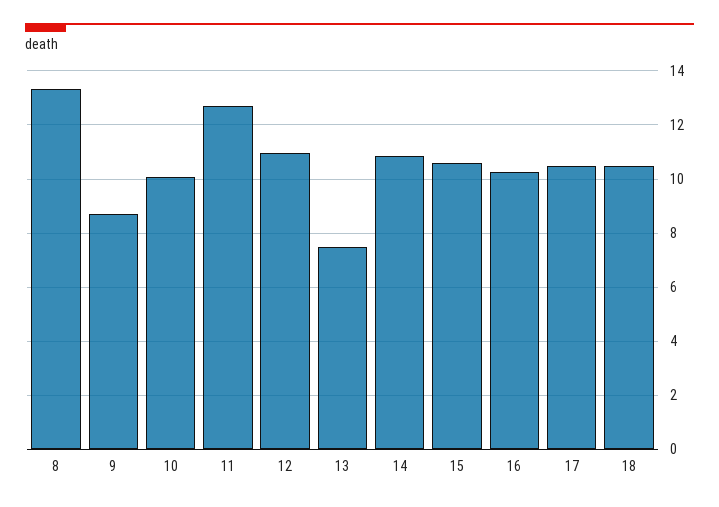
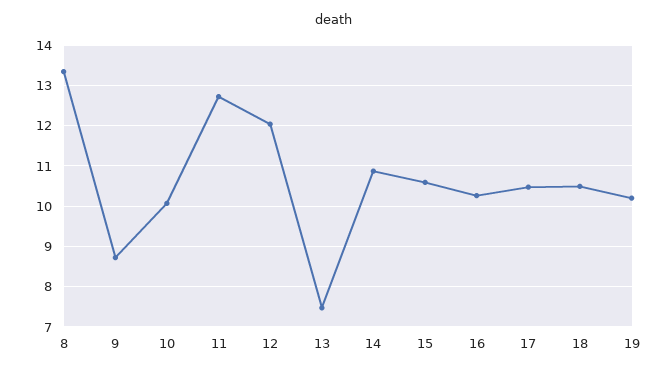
12: 11 -> 12
19: none -> 10.2

